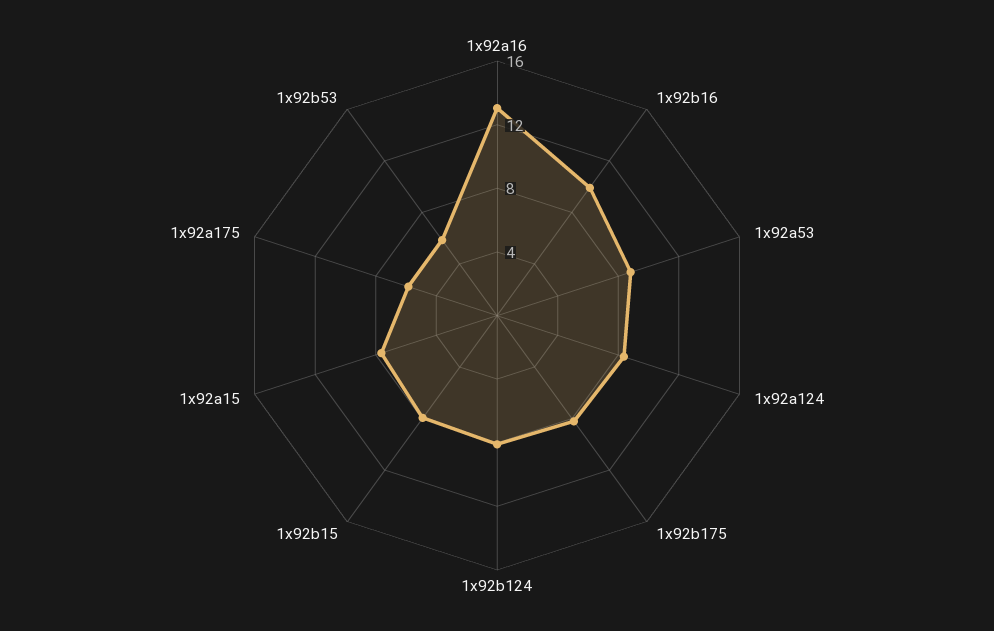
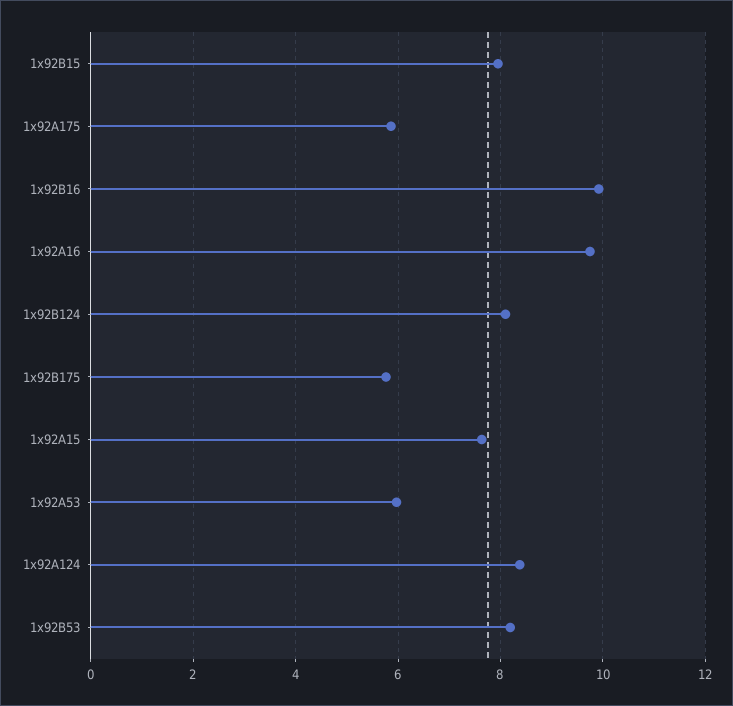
1x92a16: 13 -> 9.8
1x92a53: 9 -> 6
1x92b175: 8 -> 5.8
1x92b53: 6 -> 8.2

